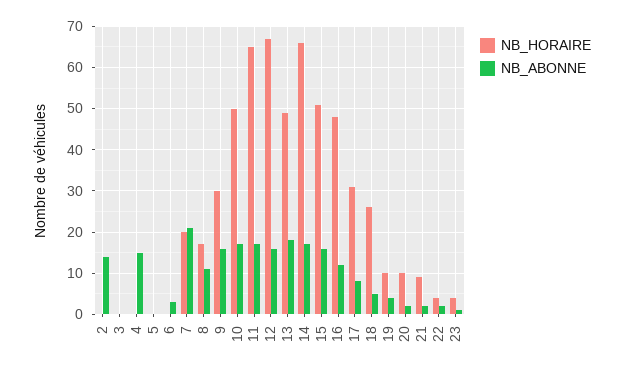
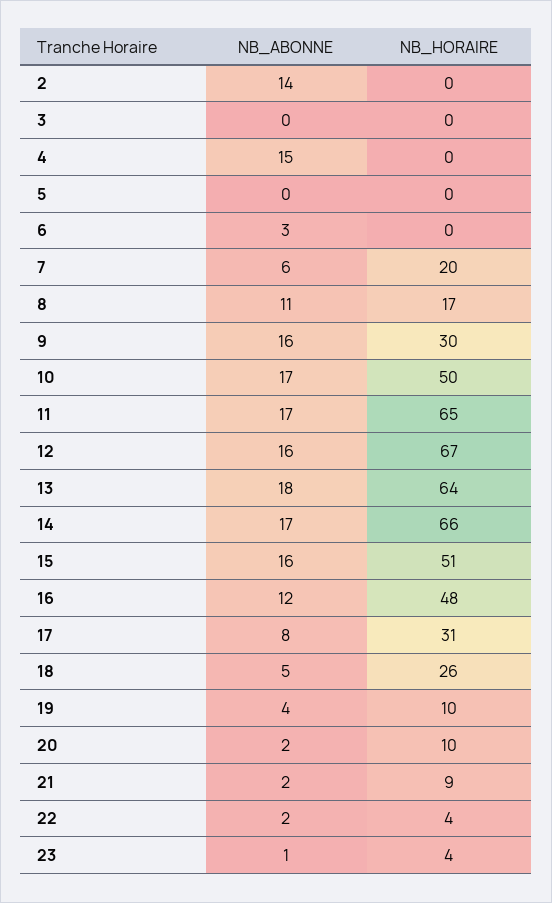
NB_ABONNE, 7: 20 -> 6
NB_HORAIRE, 13: 50 -> 64

